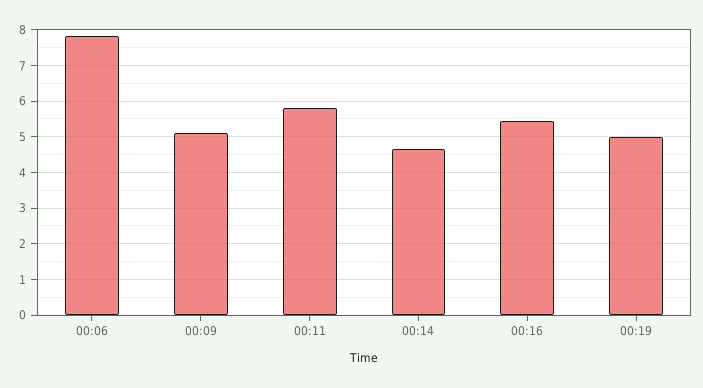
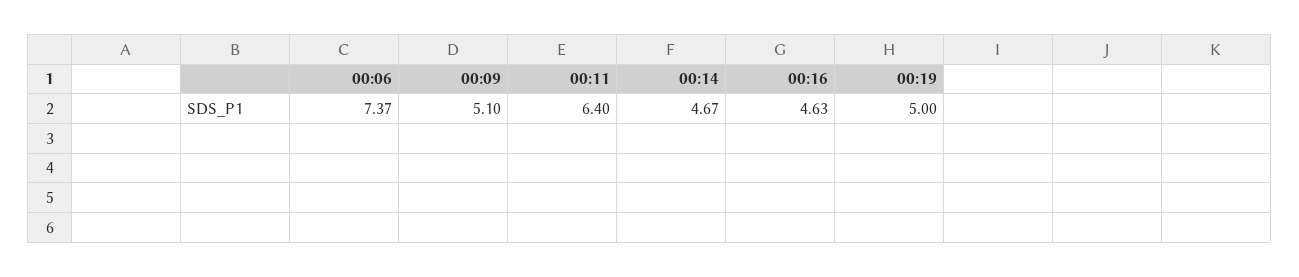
00:06: 7.8 -> 7.37
00:11: 5.8 -> 6.4
00:16: 5.4 -> 4.63

